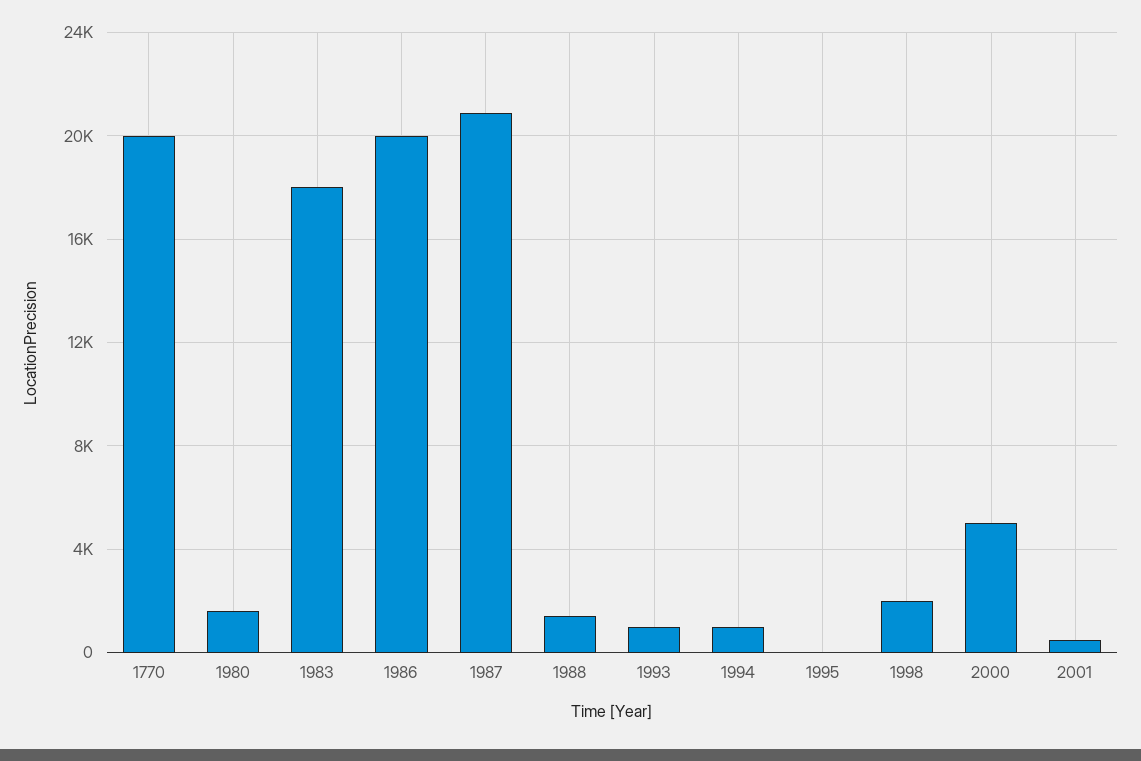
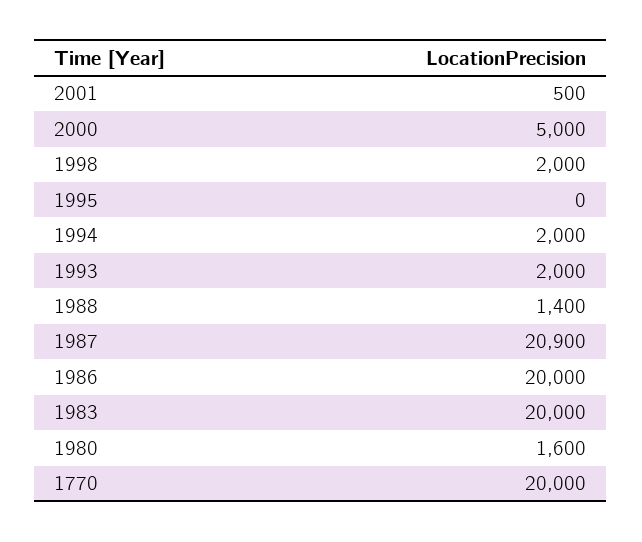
1983: 18000 -> 20000
1993: 1000 -> 2000
1994: 1000 -> 2000

